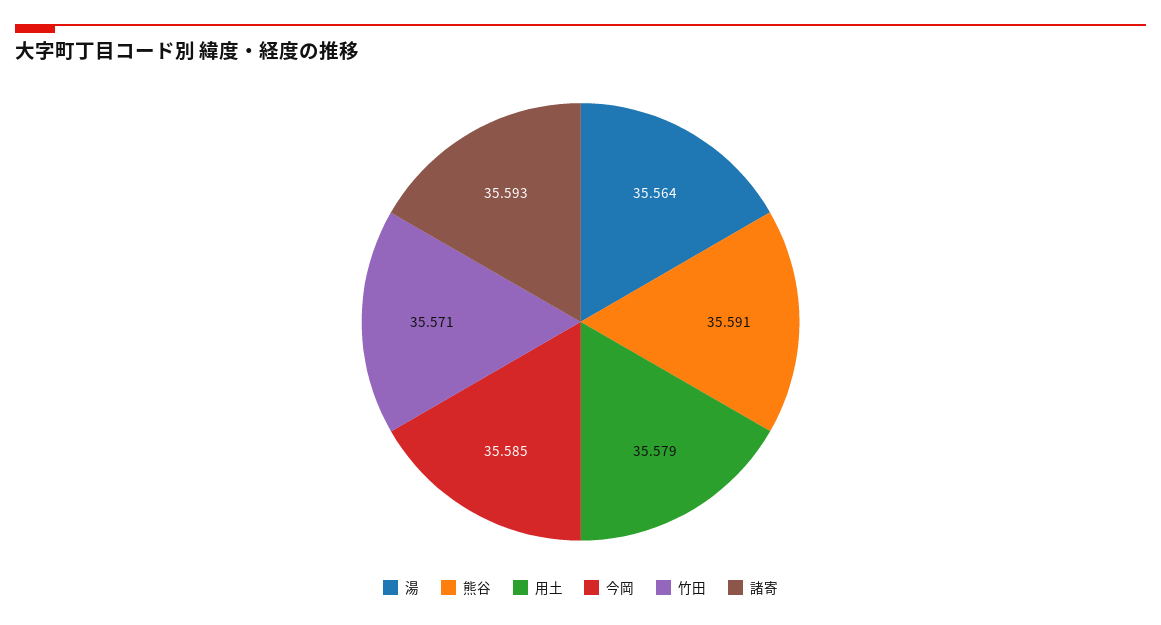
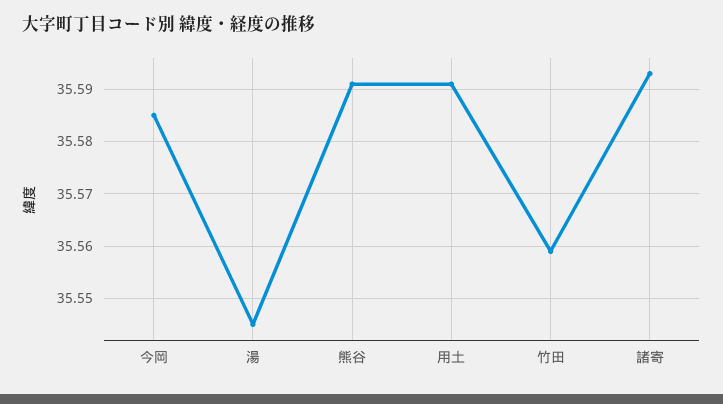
湯: 35.564 -> 35.545
用土: 35.579 -> 35.59
竹田: 35.571 -> 35.56

